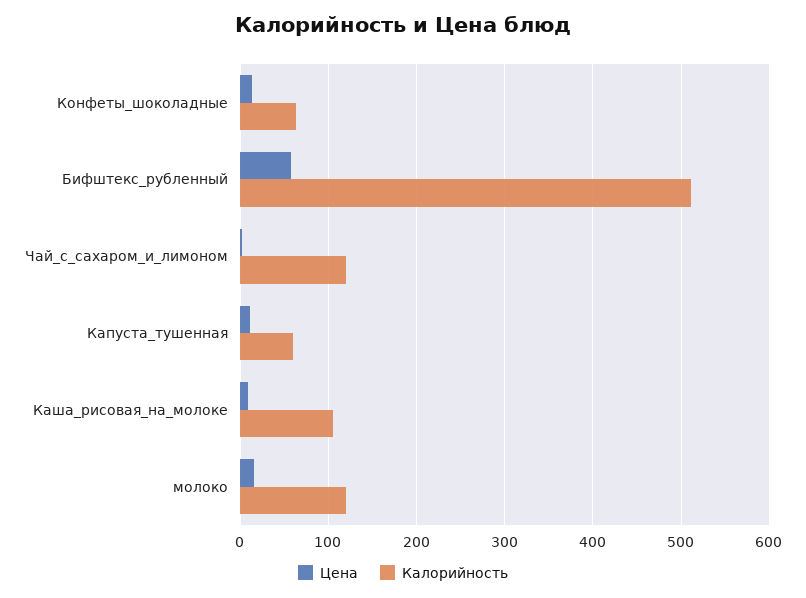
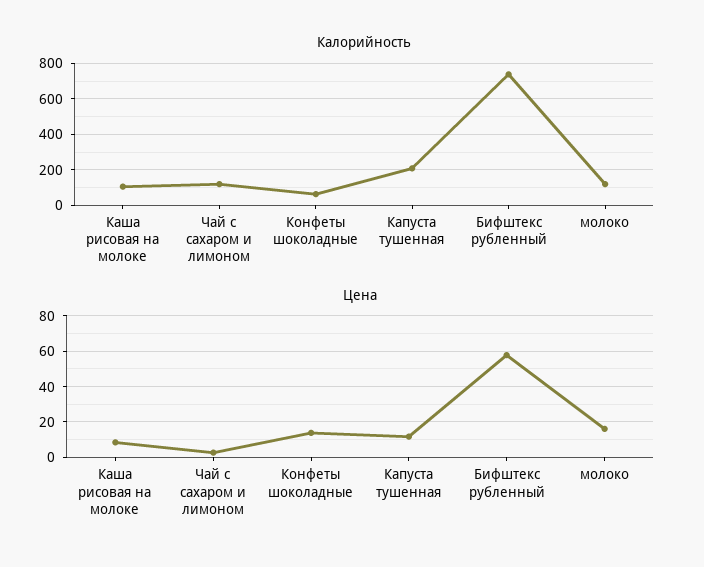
Калорийность, Бифштекс_рубленный: 510 -> 750
Калорийность, Капуста_тушенная: 60 -> 200

